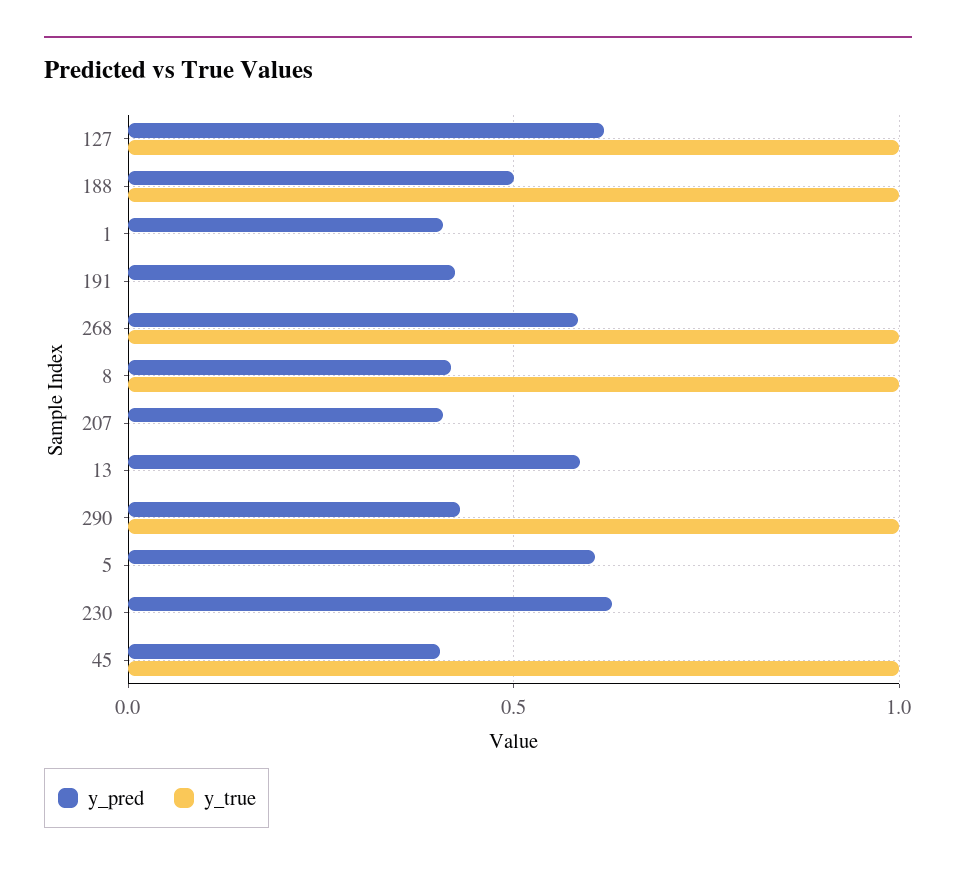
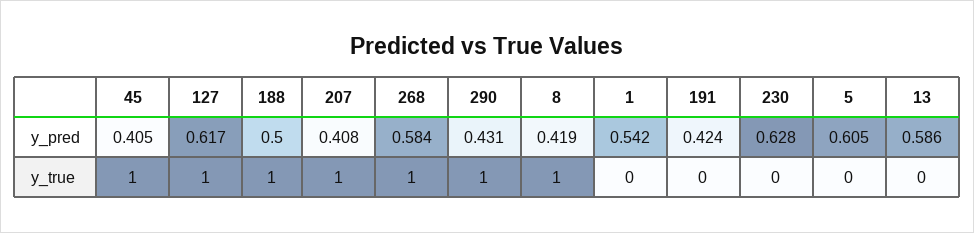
y_pred, 1: 0.4 -> 0.542
y_true, 207: 0 -> 1

